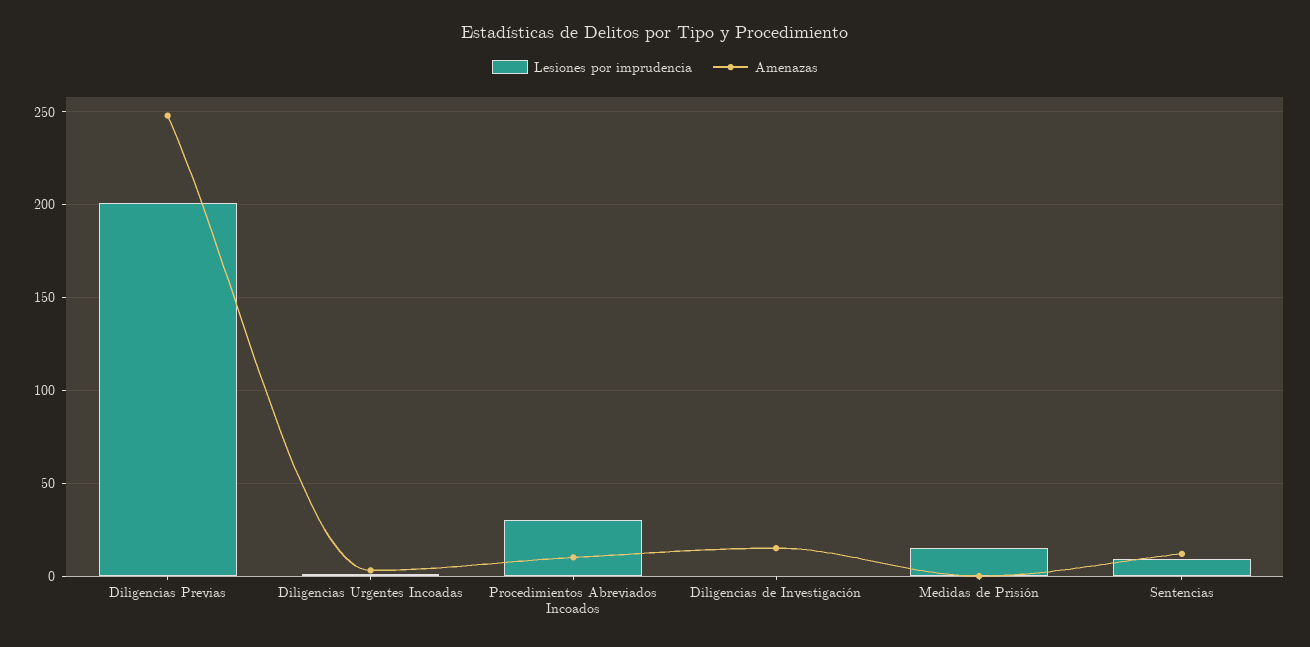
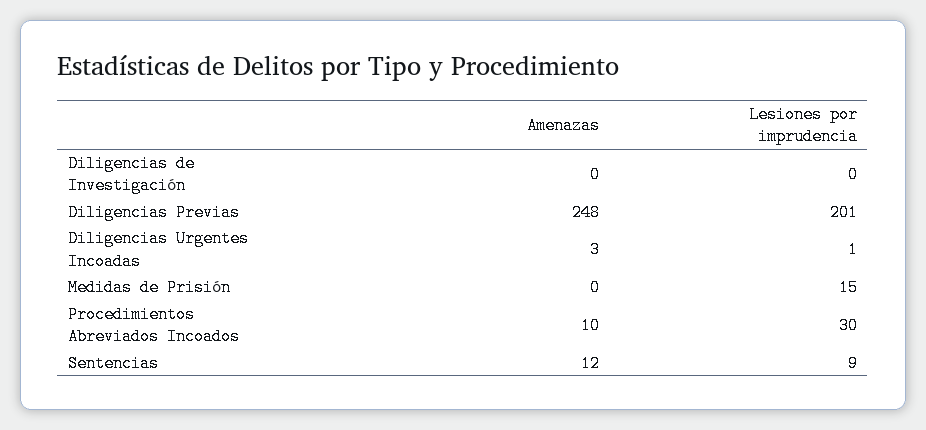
Amenazas, Diligencias de Investigación: 15 -> 0

